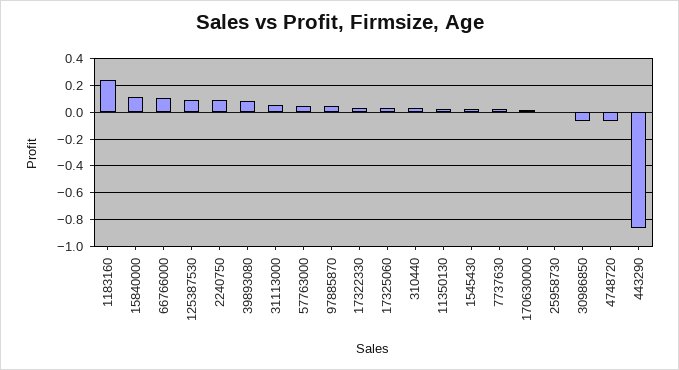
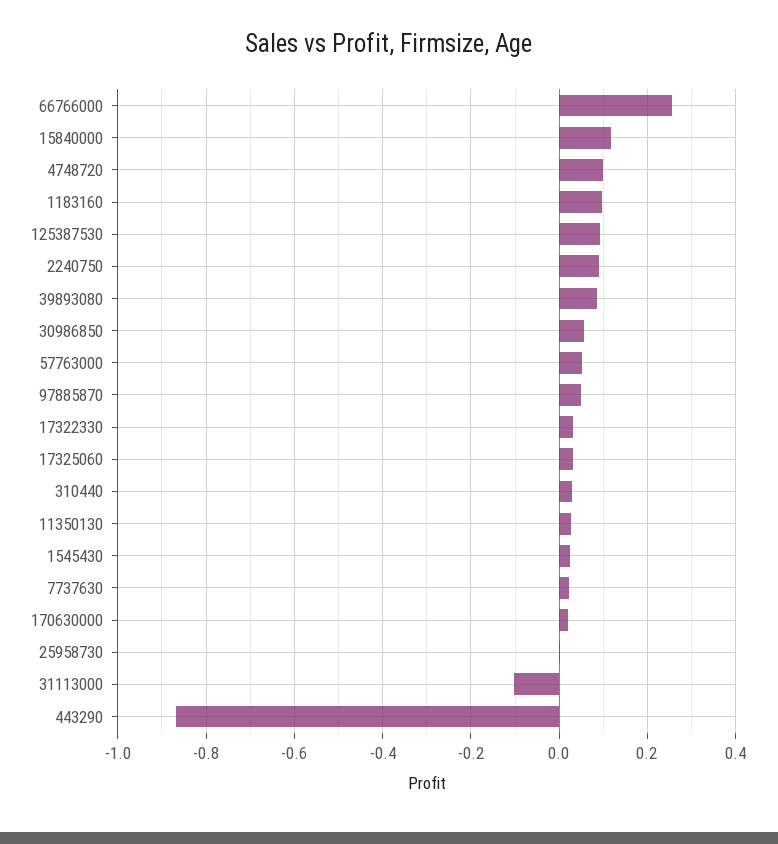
1183160: 0.25 -> 0.1
66766000: 0.1 -> 0.26
31113000: 0.05 -> -0.1
30986850: -0.05 -> 0.06
4748720: -0.05 -> 0.1

